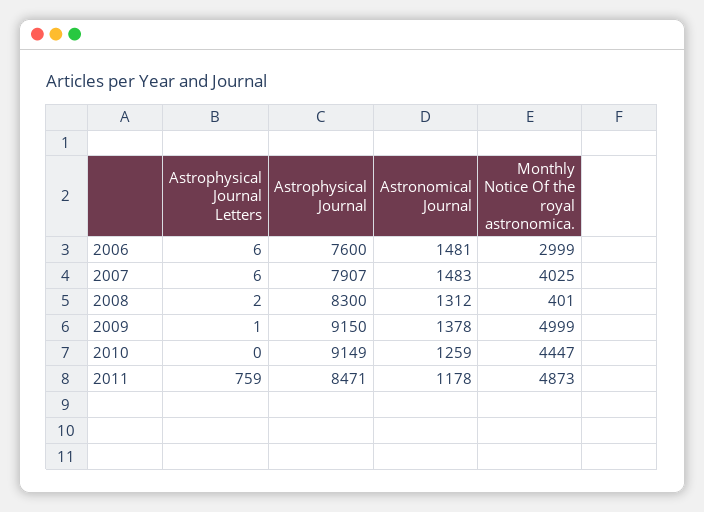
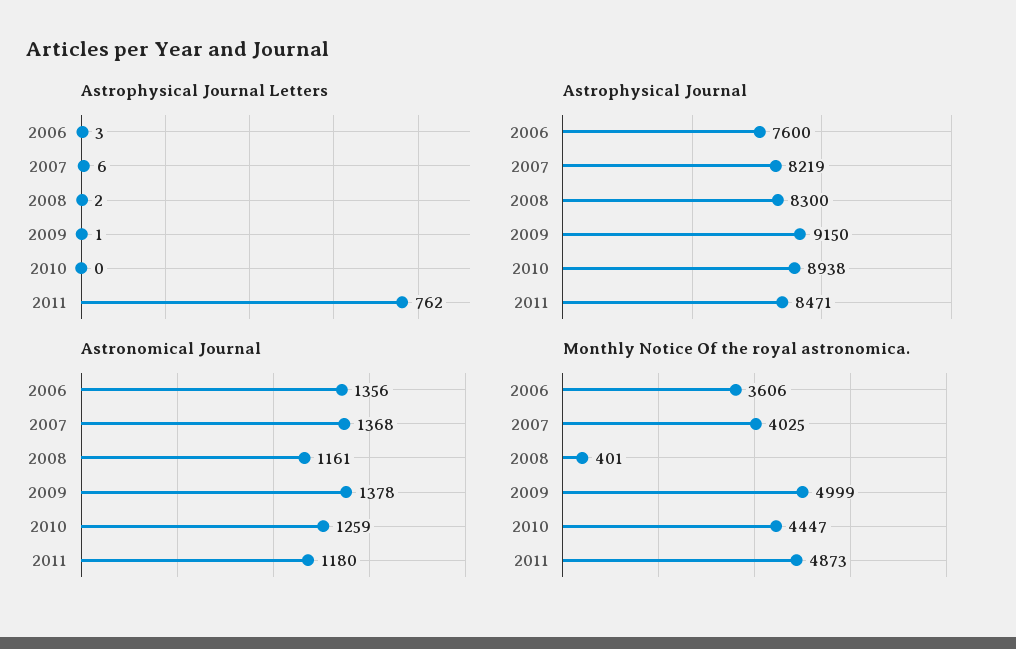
Astrophysical Journal Letters, 2006: 6 -> 3
Astronomical Journal, 2006: 1481 -> 1356
Monthly Notice Of the royal astronomica., 2006: 2999 -> 3606
Astrophysical Journal, 2007: 7907 -> 8219
Astronomical Journal, 2007: 1483 -> 1368
Astronomical Journal, 2008: 1312 -> 1161
Astrophysical Journal, 2010: 9149 -> 8938
Astrophysical Journal Letters, 2011: 759 -> 762
Astronomical Journal, 2011: 1178 -> 1180

